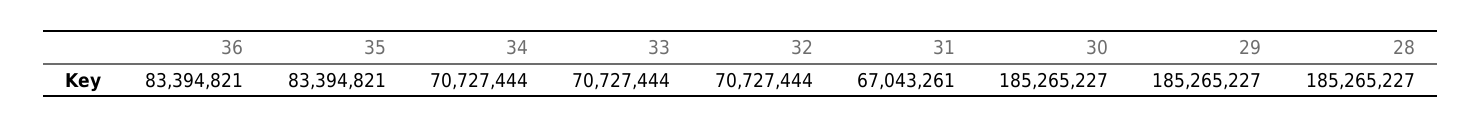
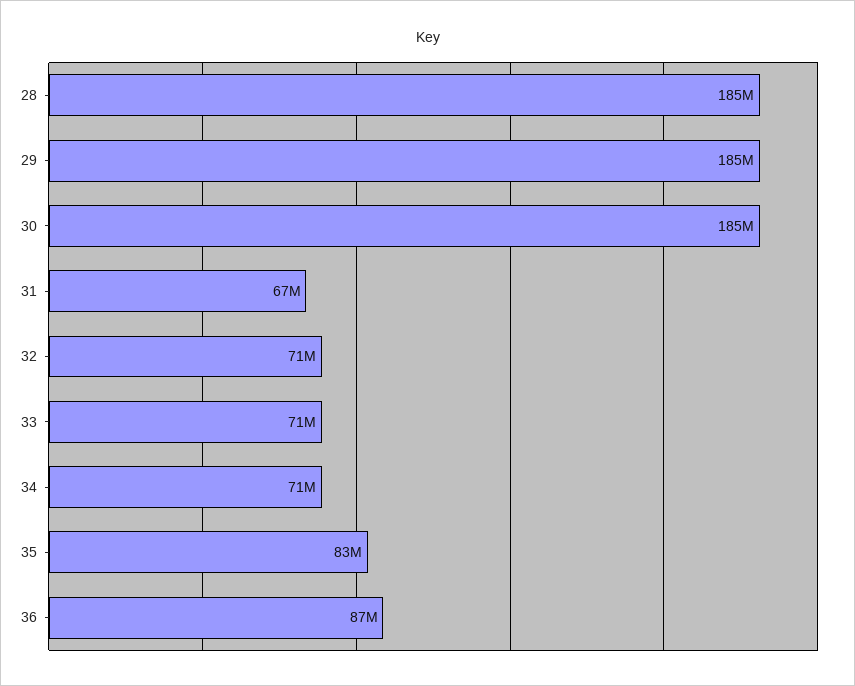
36: 83394821 -> 87000000

